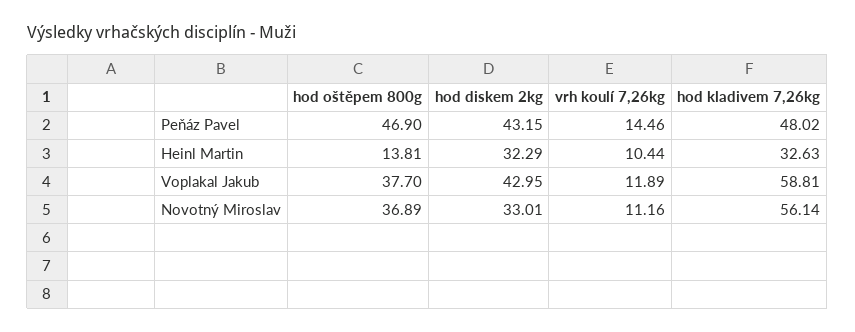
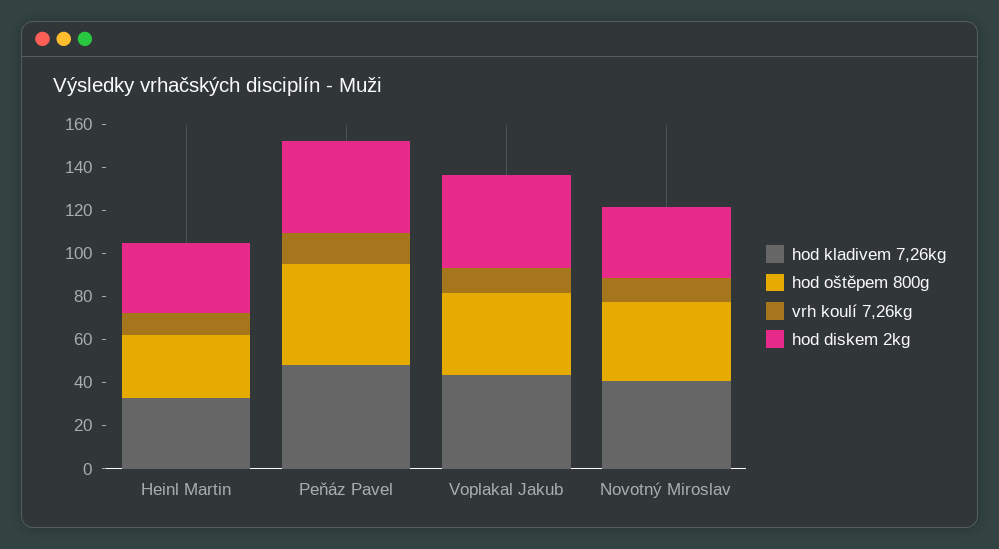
hod oštěpem 800g, Heinl Martin: 13.81 -> 30
hod kladivem 7,26kg, Voplakal Jakub: 58.81 -> 45
hod kladivem 7,26kg, Novotný Miroslav: 56.14 -> 40

